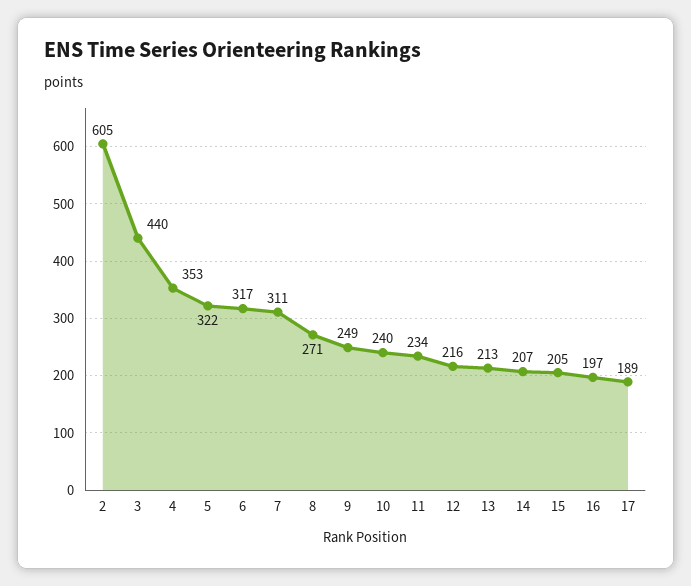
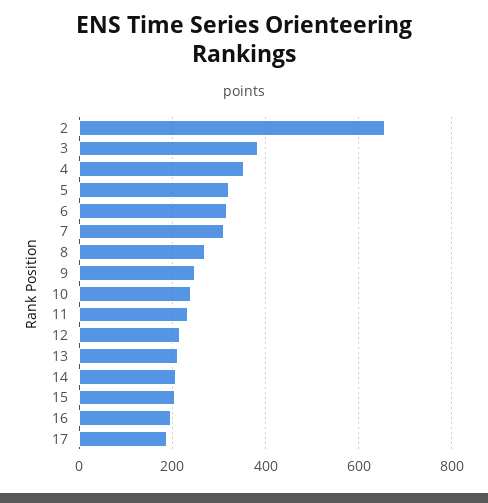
2: 605 -> 660
3: 440 -> 380

